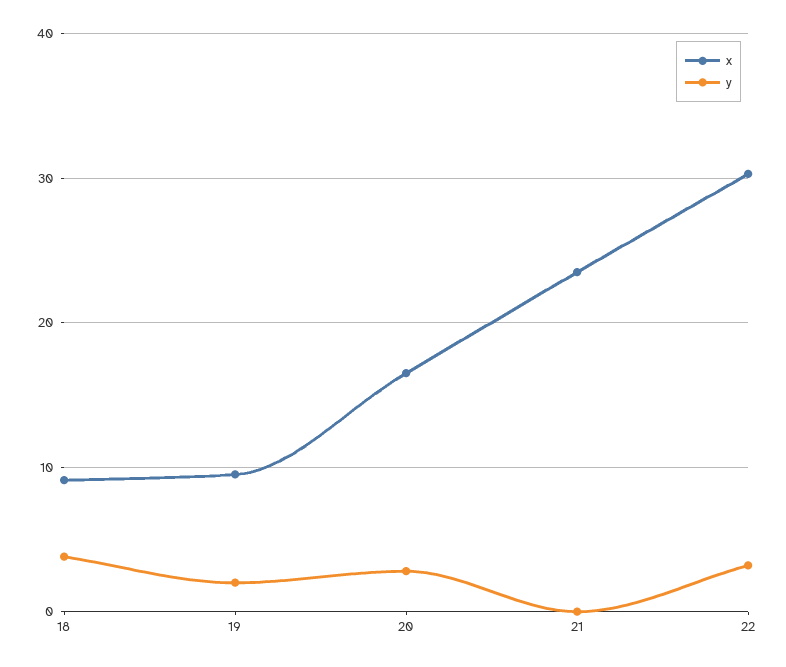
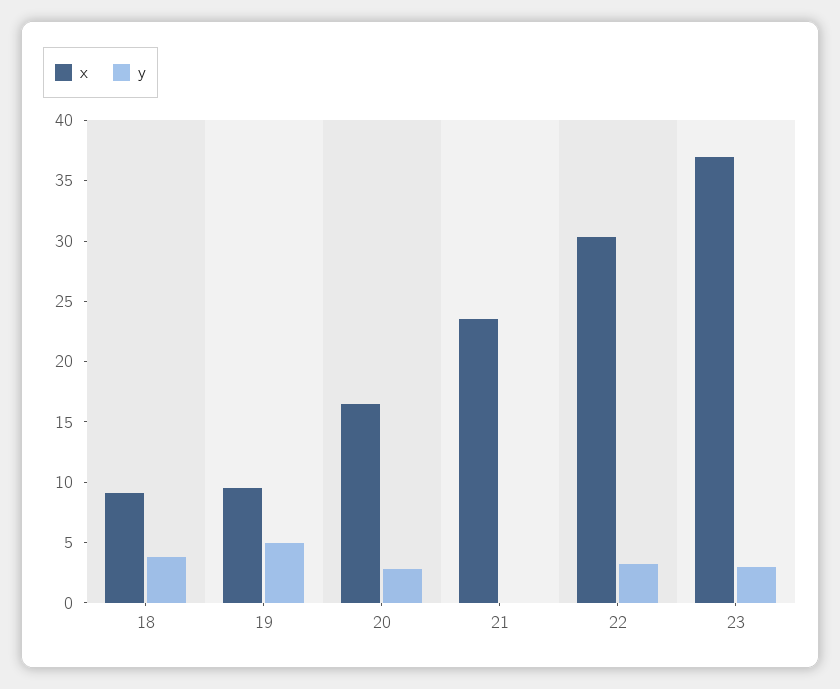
y, 19: 2 -> 5
x, 23: none -> 37
y, 23: none -> 3

